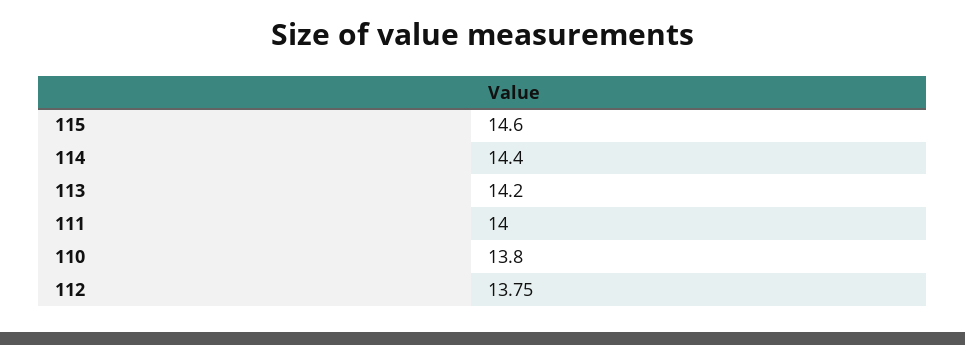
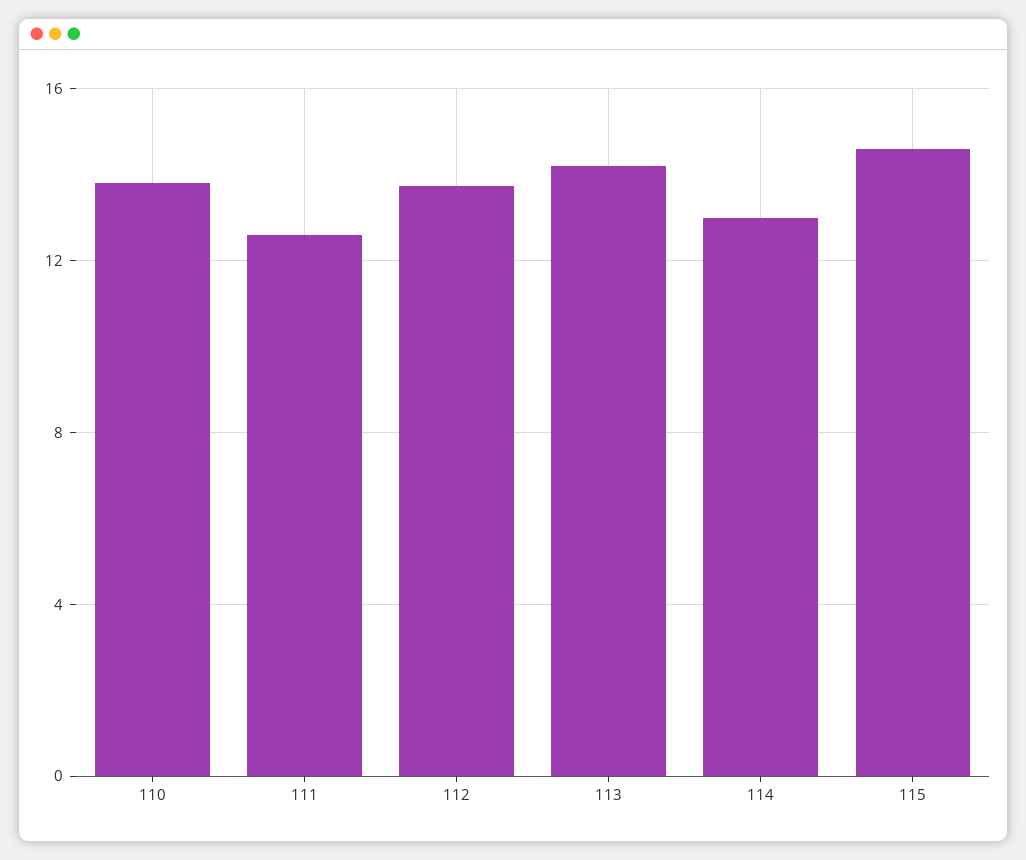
114: 14.4 -> 13
111: 14 -> 12.5

